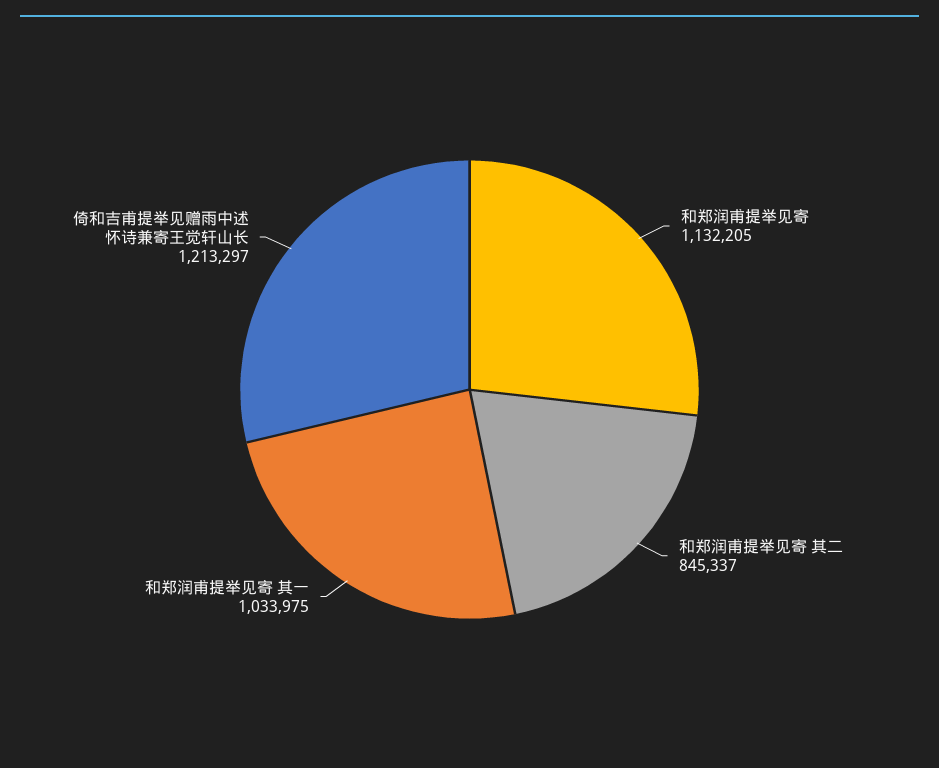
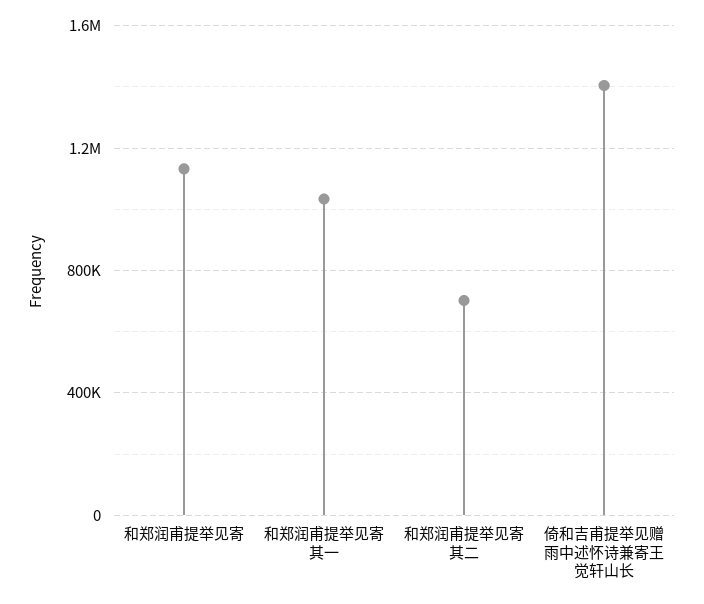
和郑润甫提举见寄 其二: 845337 -> 700000
倚和吉甫提举见赠雨中述怀诗兼寄王觉轩山长: 1213297 -> 1400000

